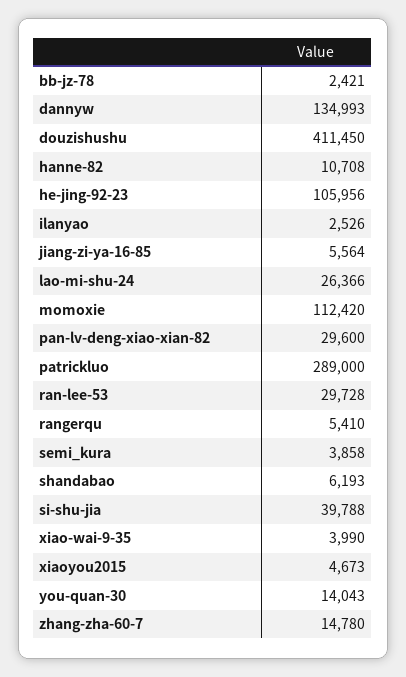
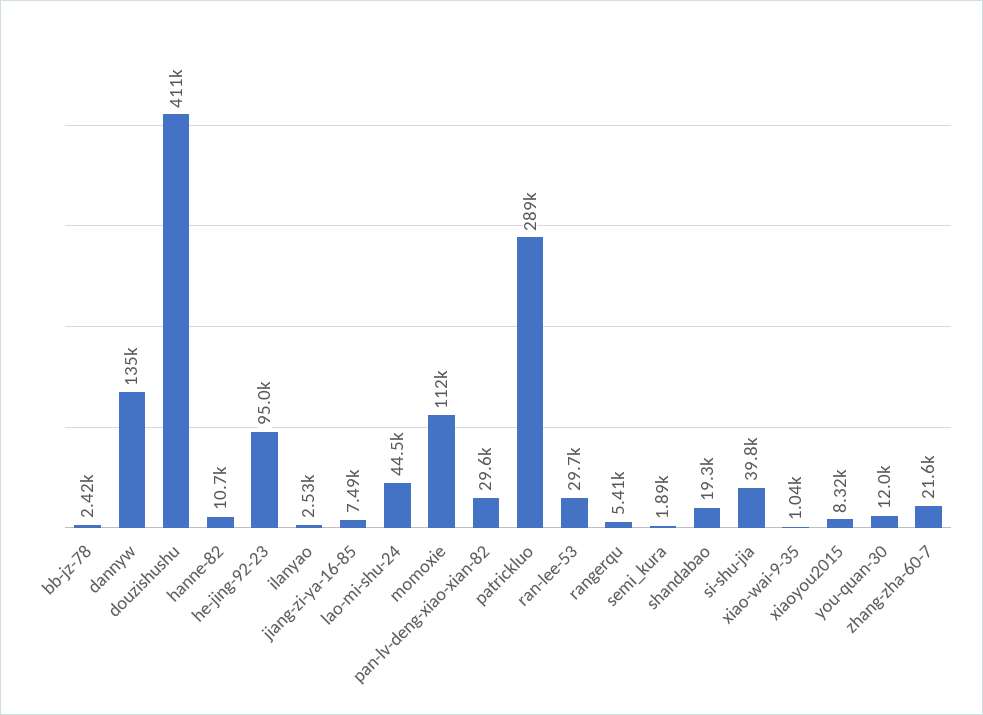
he-jing-92-23: 105956 -> 95000
jiang-zi-ya-16-85: 5564 -> 7490
lao-mi-shu-24: 26366 -> 44500
semi_kura: 3858 -> 1890
shandabao: 6193 -> 19300
xiao-wai-9-35: 3990 -> 1040
xiaoyou2015: 4673 -> 8320
you-quan-30: 14043 -> 12000
zhang-zha-60-7: 14780 -> 21600

